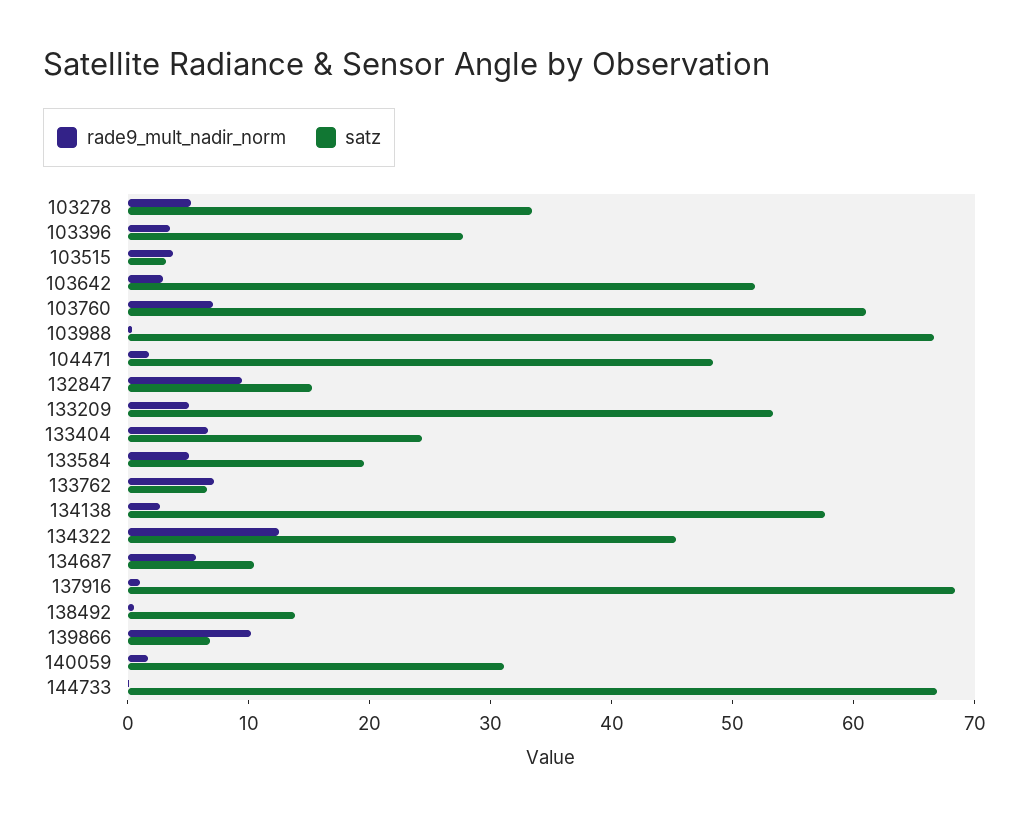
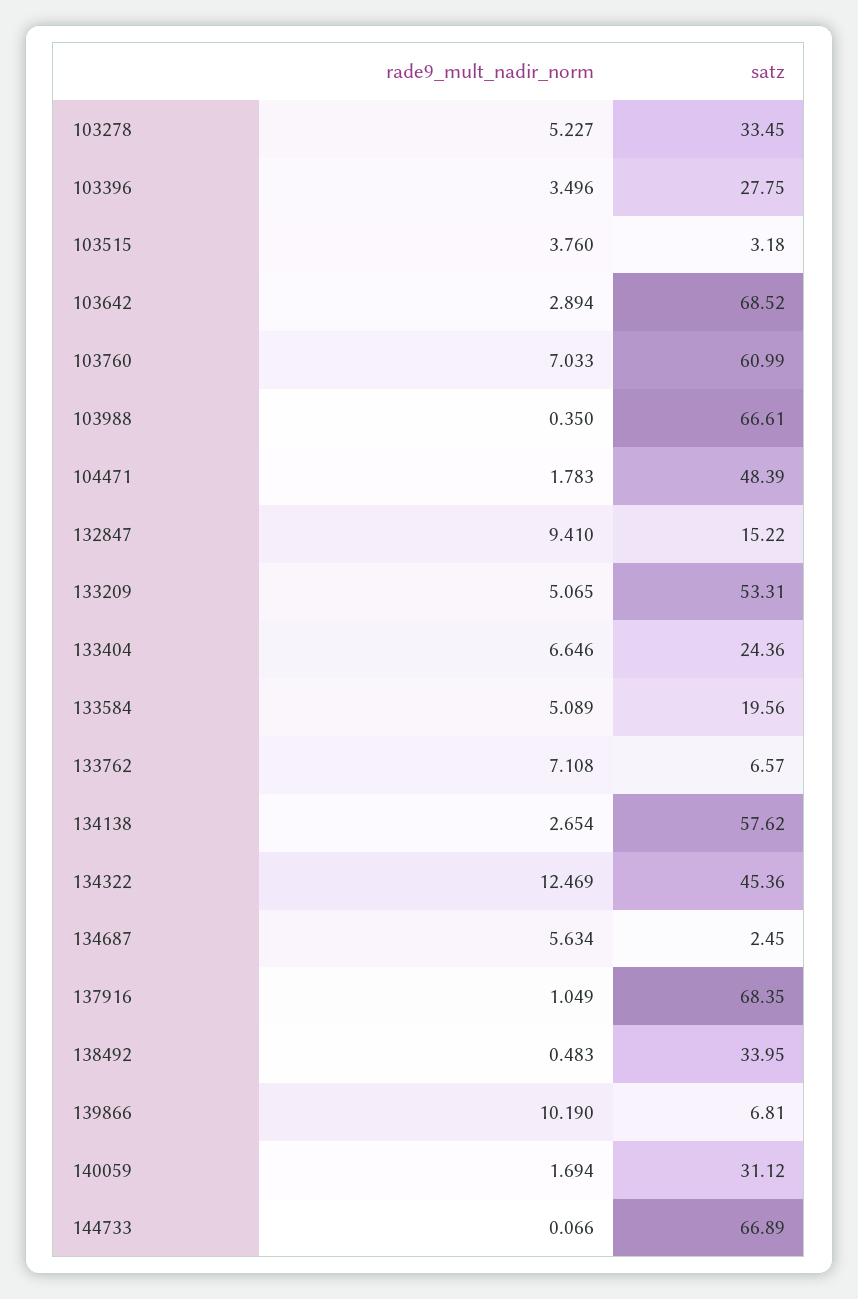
satz, 103642: 52 -> 68.52
satz, 134687: 10 -> 2.45
satz, 138492: 14 -> 33.95

